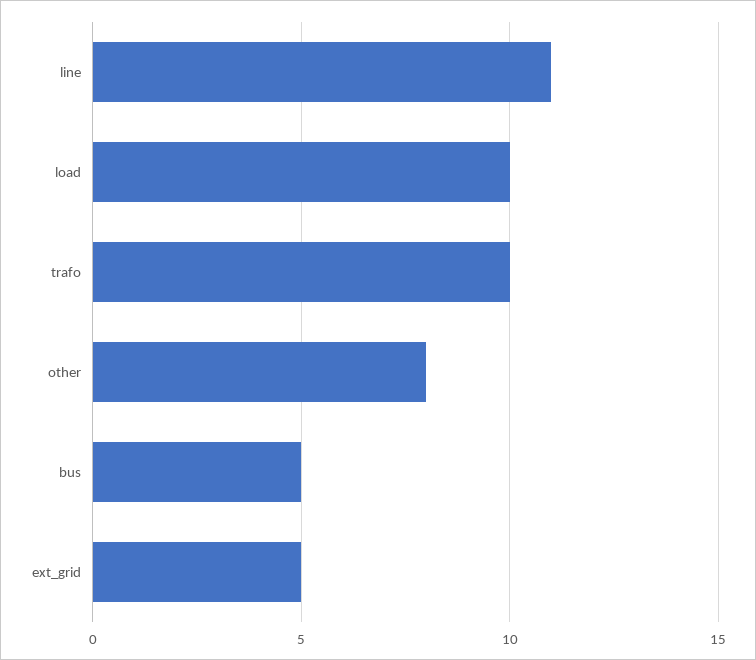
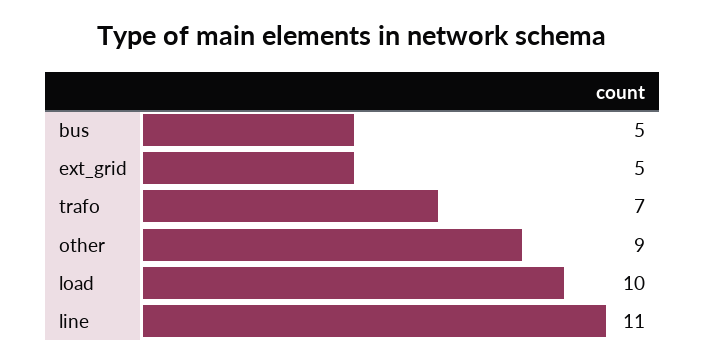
trafo: 10 -> 7
other: 8 -> 9

